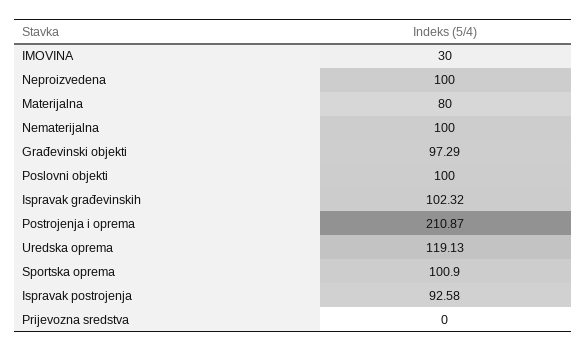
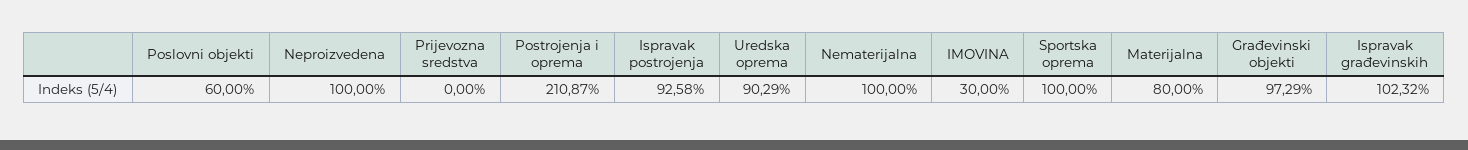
Poslovni objekti: 100 -> 60
Uredska oprema: 119.13 -> 90.29
Sportska oprema: 100.9 -> 100

